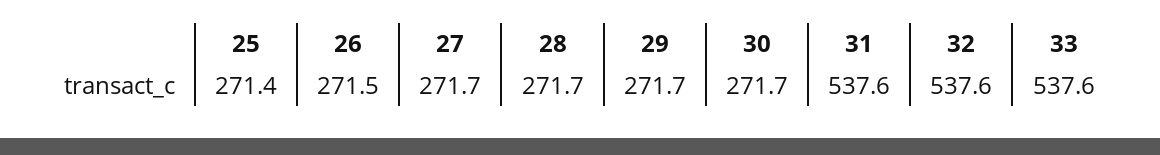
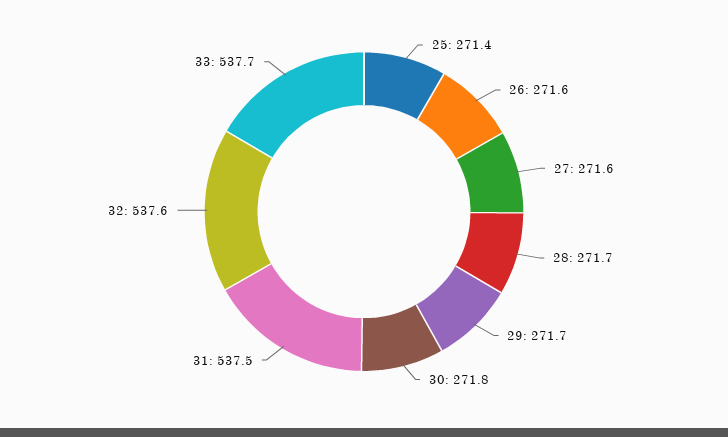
26: 271.5 -> 271.6
27: 271.7 -> 271.6
30: 271.7 -> 271.8
31: 537.6 -> 537.5
33: 537.6 -> 537.7

